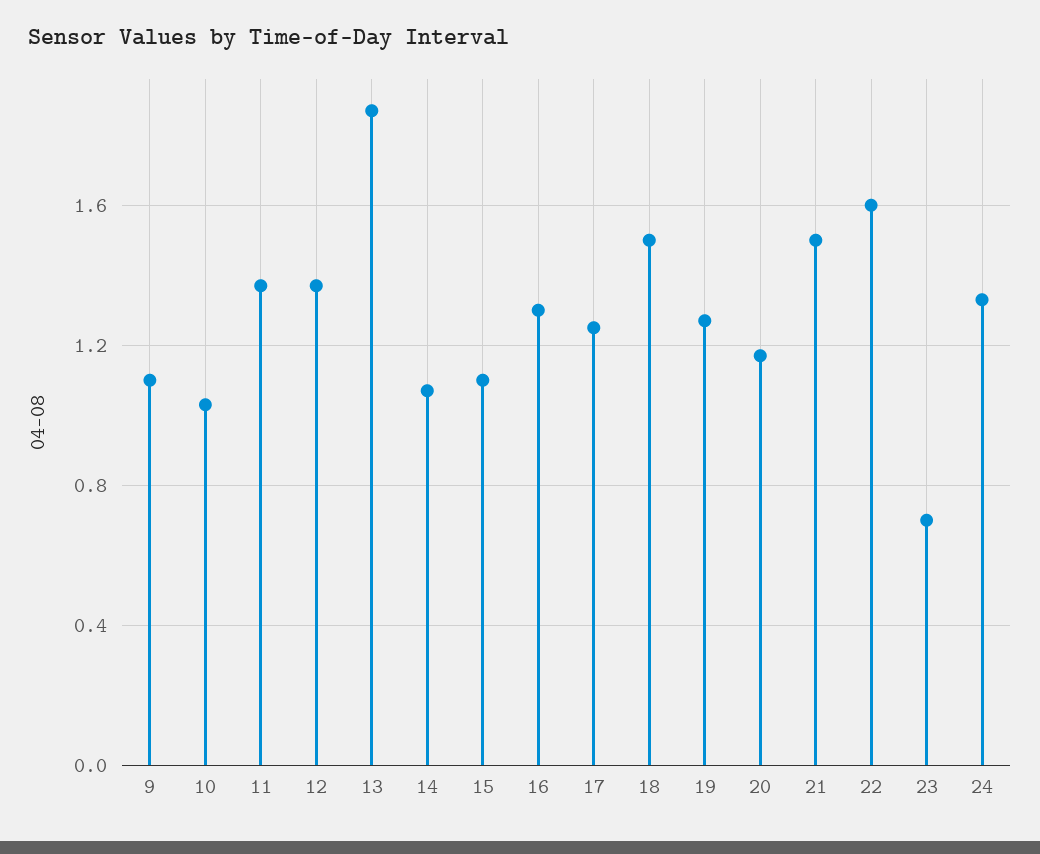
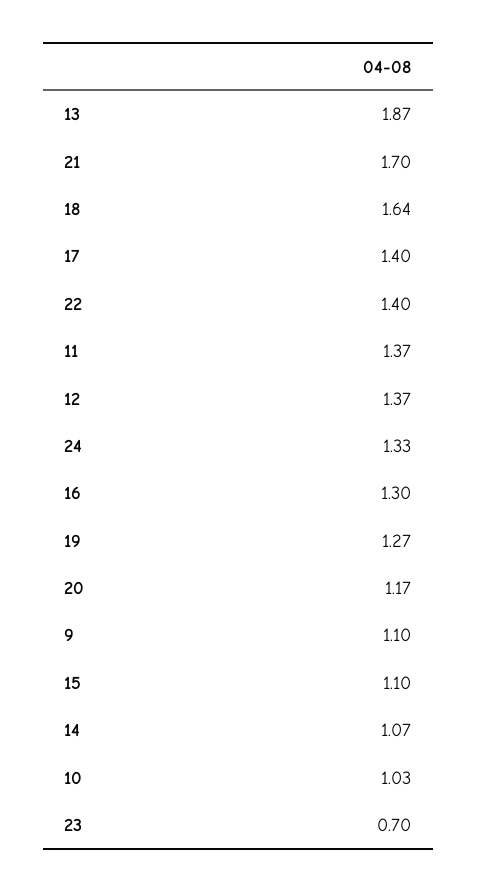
17: 1.25 -> 1.4
18: 1.5 -> 1.64
21: 1.5 -> 1.7
22: 1.6 -> 1.4

